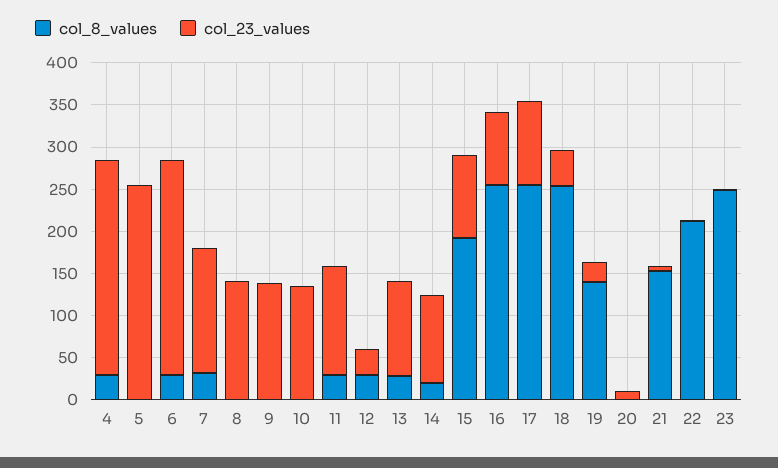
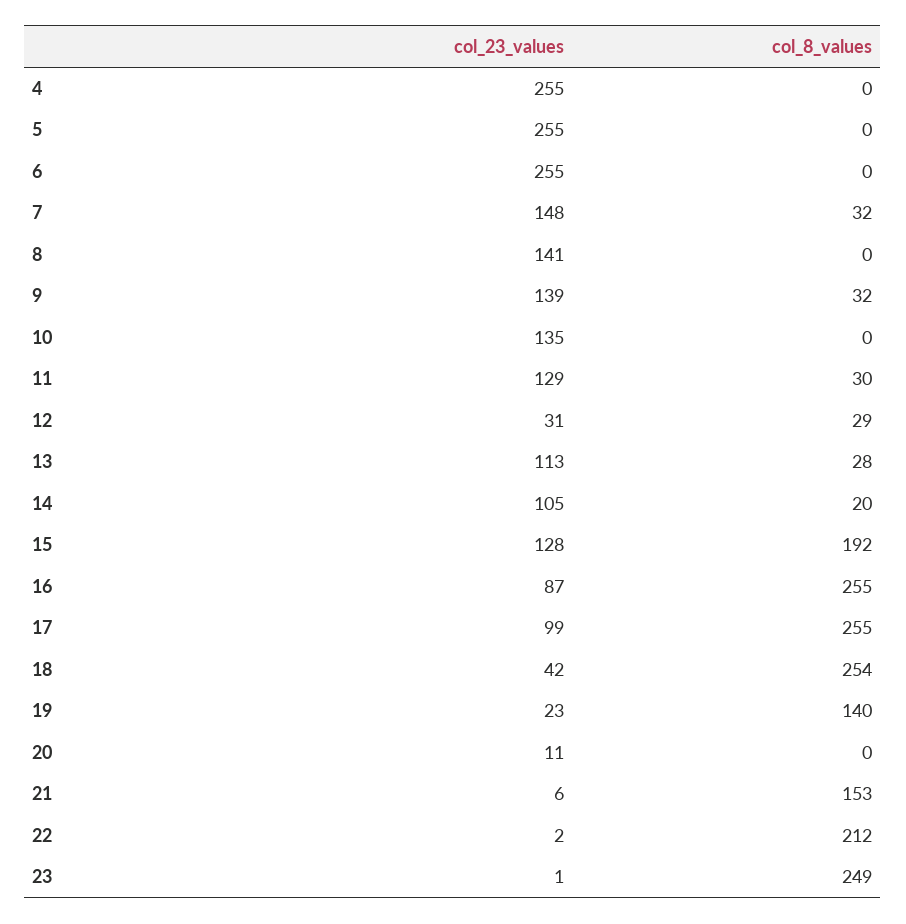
col_8_values, 4: 30 -> 0
col_8_values, 6: 30 -> 0
col_8_values, 9: 0 -> 32
col_23_values, 15: 100 -> 128

